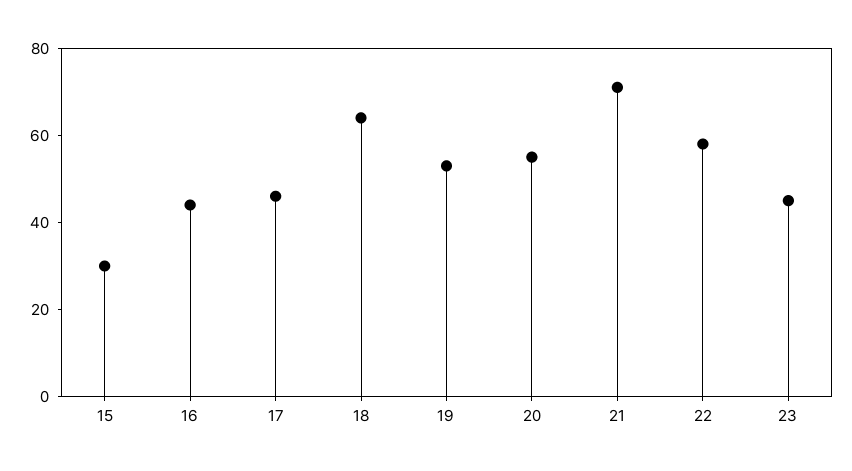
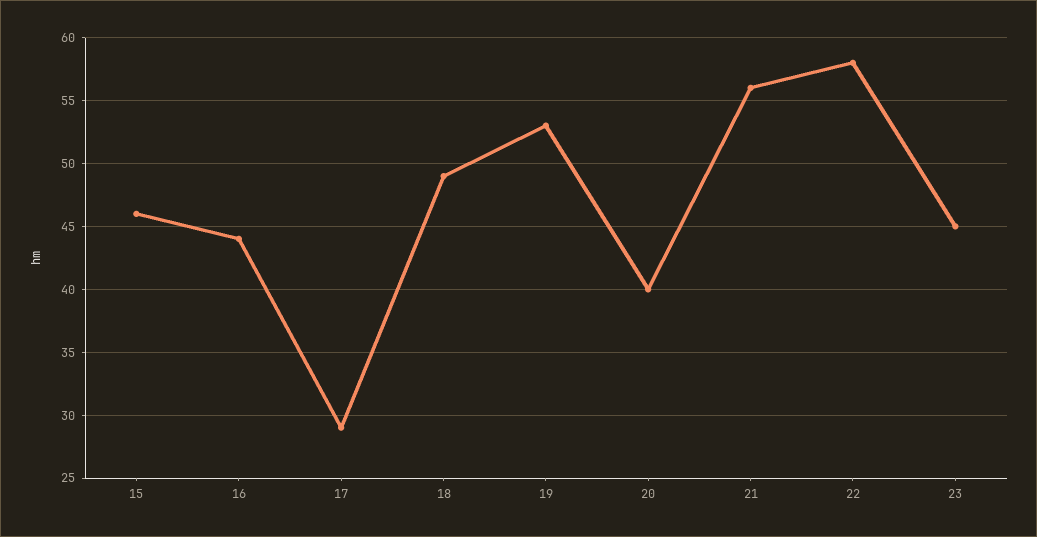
15: 30 -> 46
17: 45 -> 29
18: 65 -> 49
20: 55 -> 40
21: 70 -> 56

